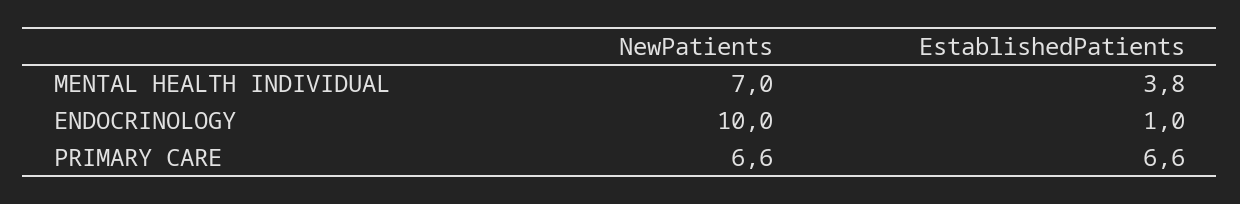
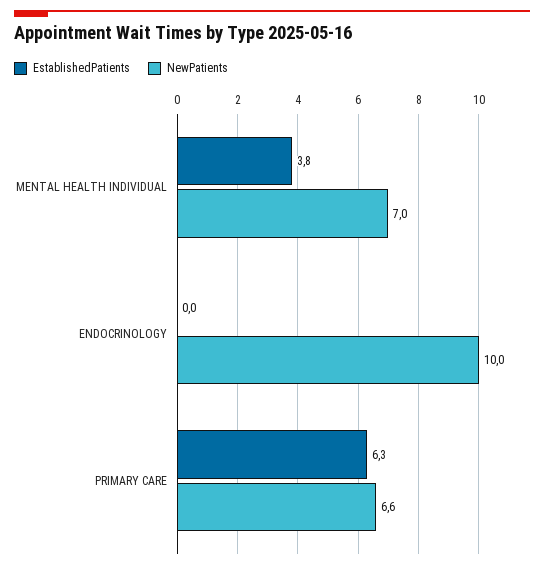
EstablishedPatients, ENDOCRINOLOGY: 1 -> 0
EstablishedPatients, PRIMARY CARE: 6.6 -> 6.3

